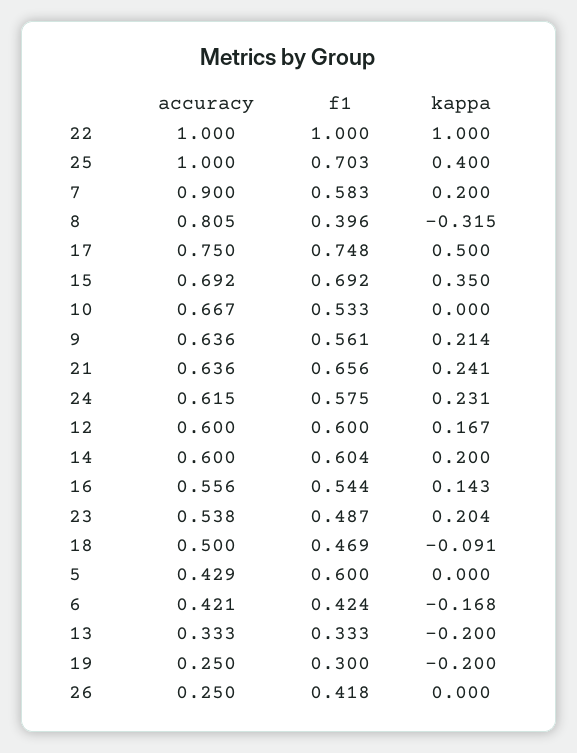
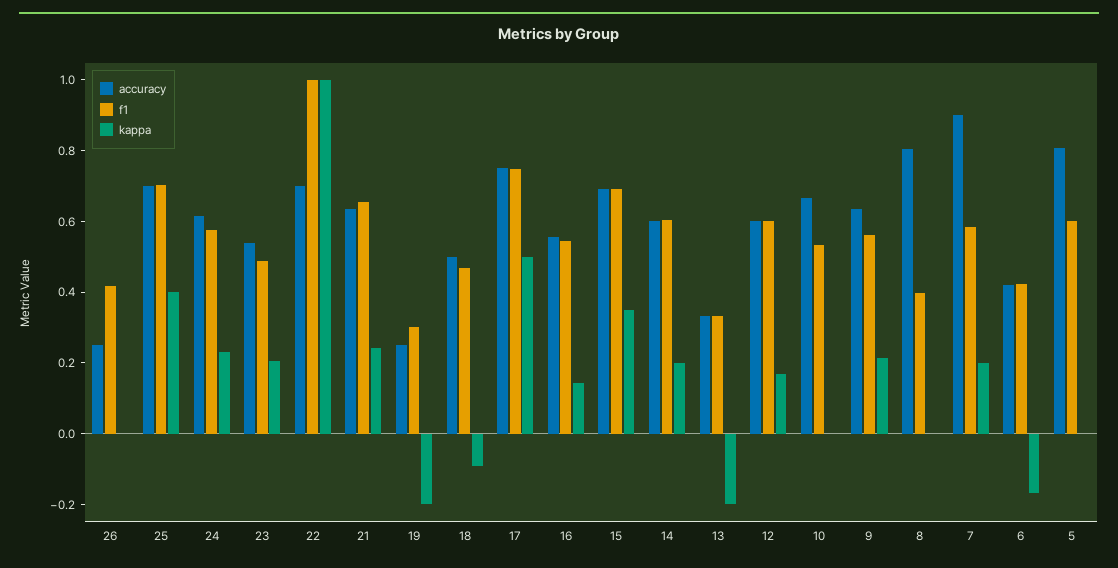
accuracy, 22: 1 -> 0.7
accuracy, 25: 1 -> 0.7
kappa, 8: -0.315 -> 0
accuracy, 5: 0.429 -> 0.8

